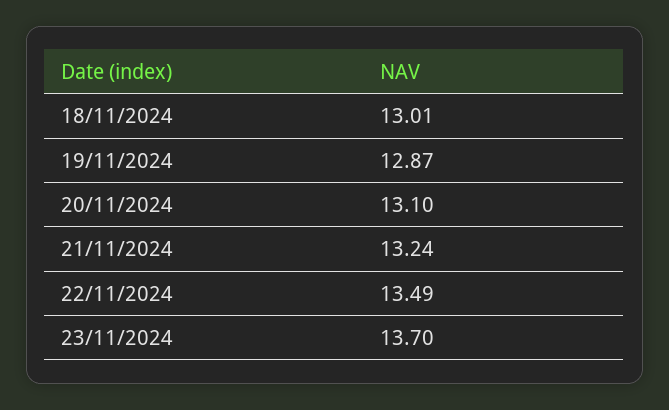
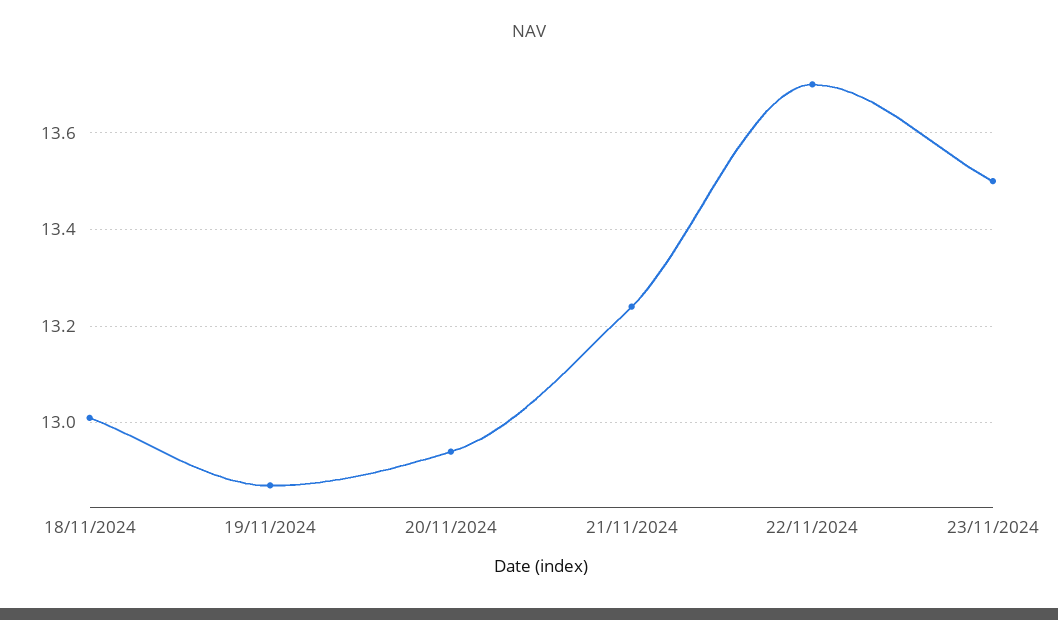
20/11/2024: 13.1 -> 12.95
22/11/2024: 13.49 -> 13.7
23/11/2024: 13.7 -> 13.5

